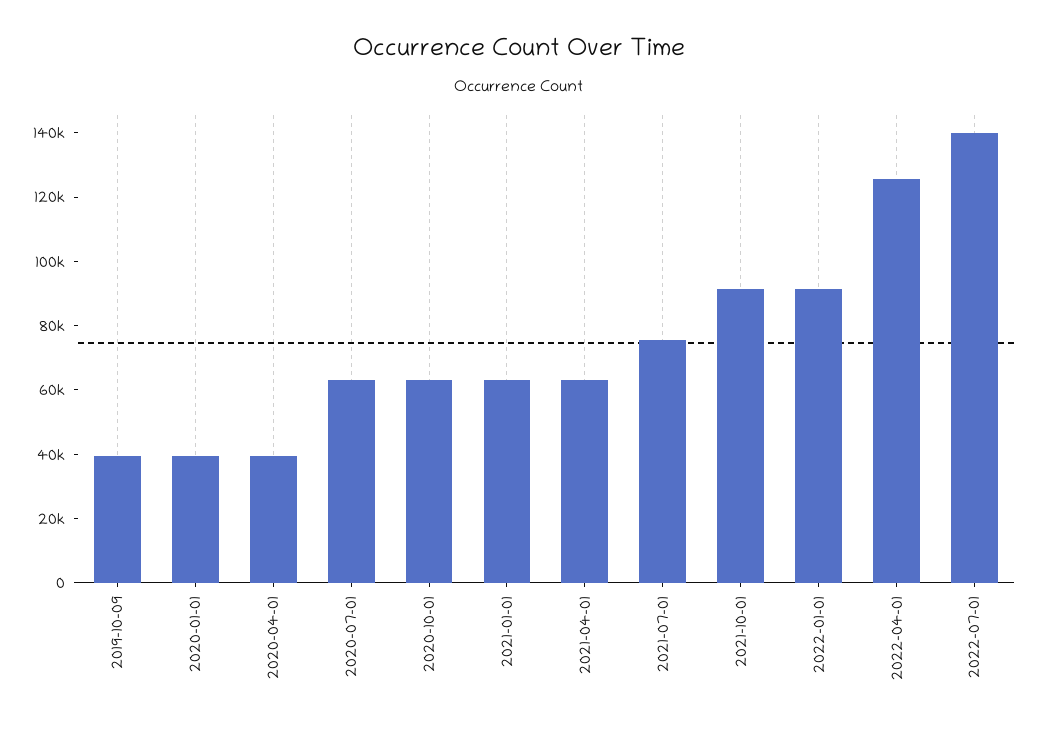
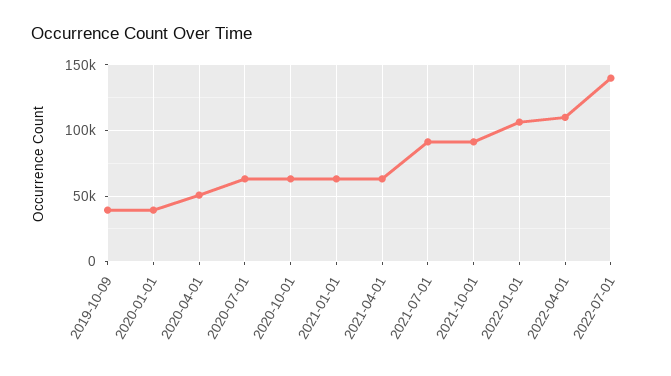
2020-04-01: 40000 -> 50000
2021-07-01: 75000 -> 90000
2022-01-01: 90000 -> 105000
2022-04-01: 125000 -> 110000

